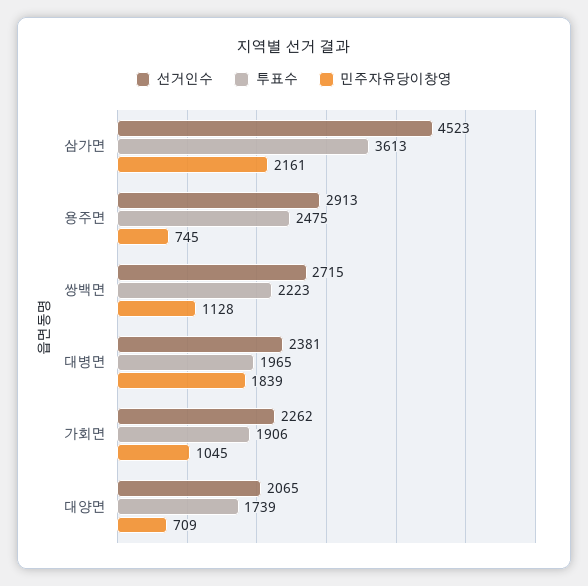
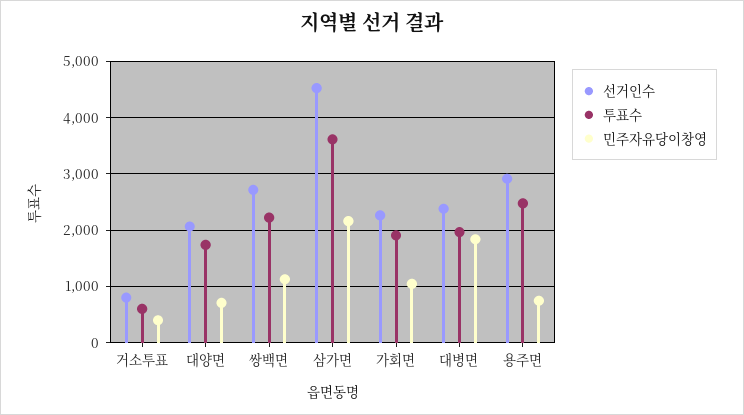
선거인수, 거소투표: none -> 800
투표수, 거소투표: none -> 600
민주자유당이창영, 거소투표: none -> 400

